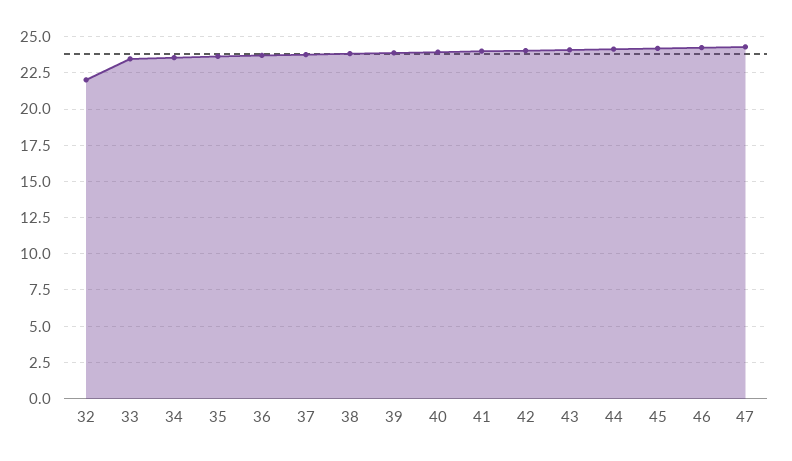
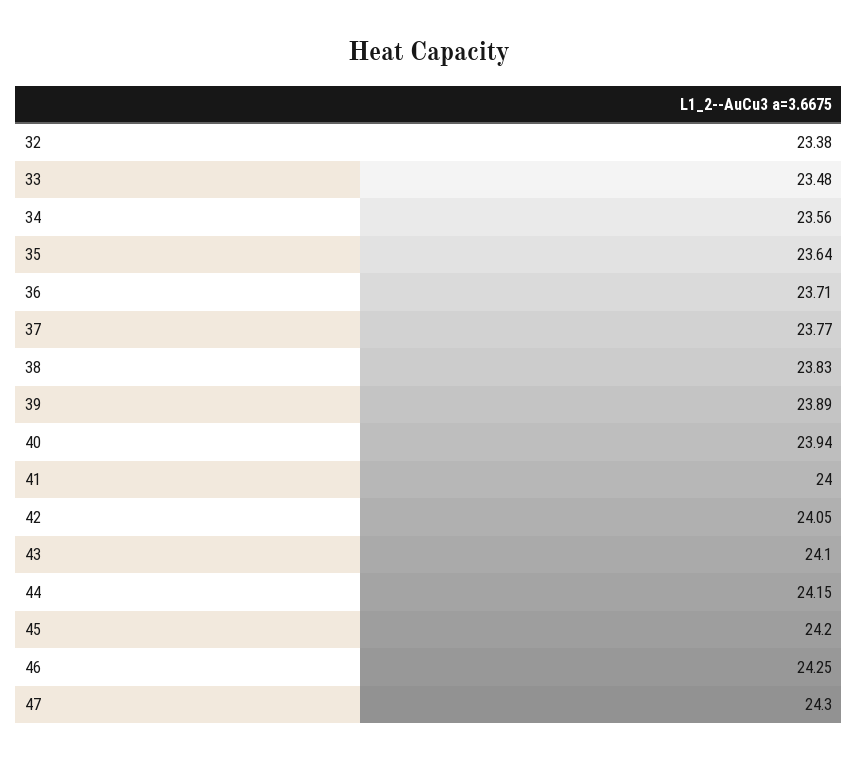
32: 22 -> 23.38

